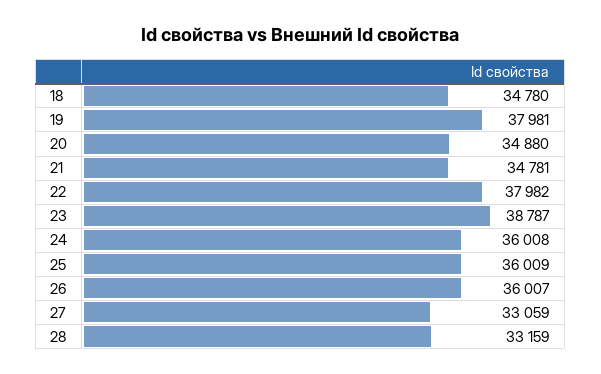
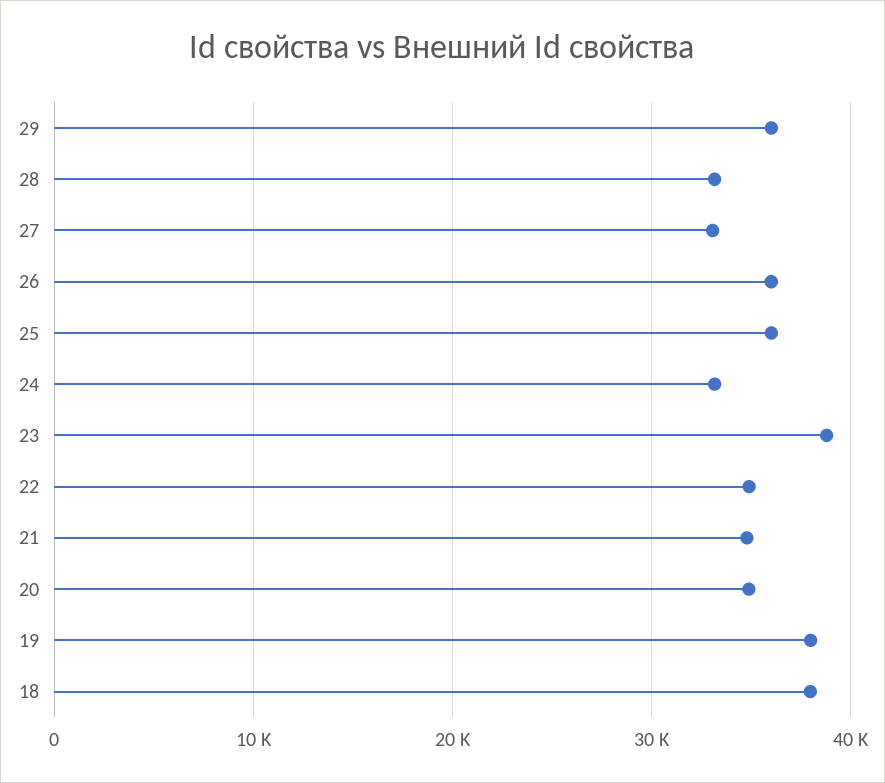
18: 34780 -> 38000
22: 37982 -> 35000
24: 36008 -> 33000
29: none -> 36000

